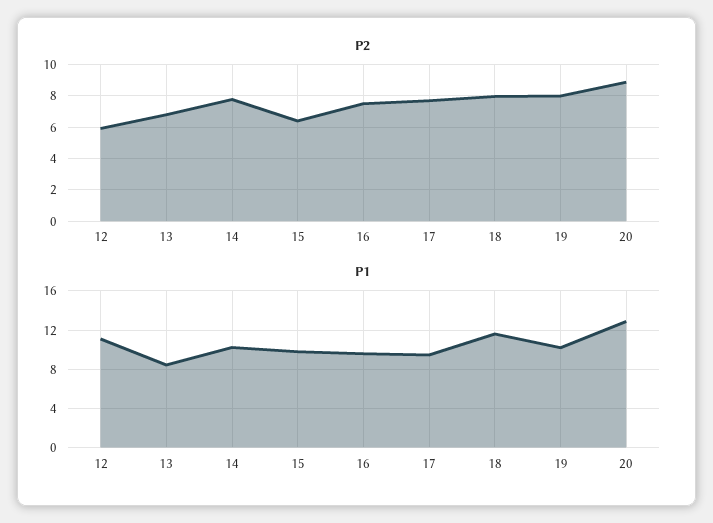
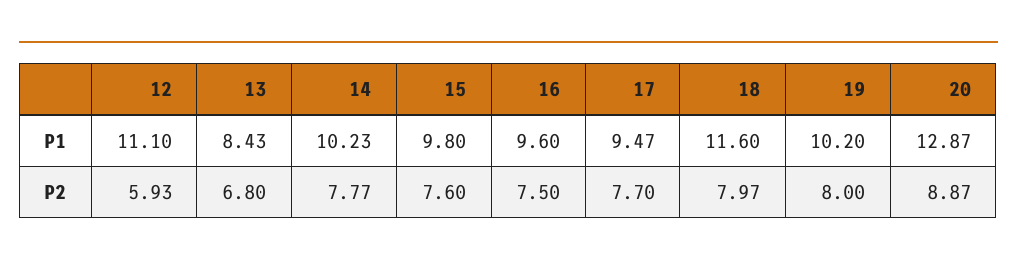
P2, 15: 6.5 -> 7.6

